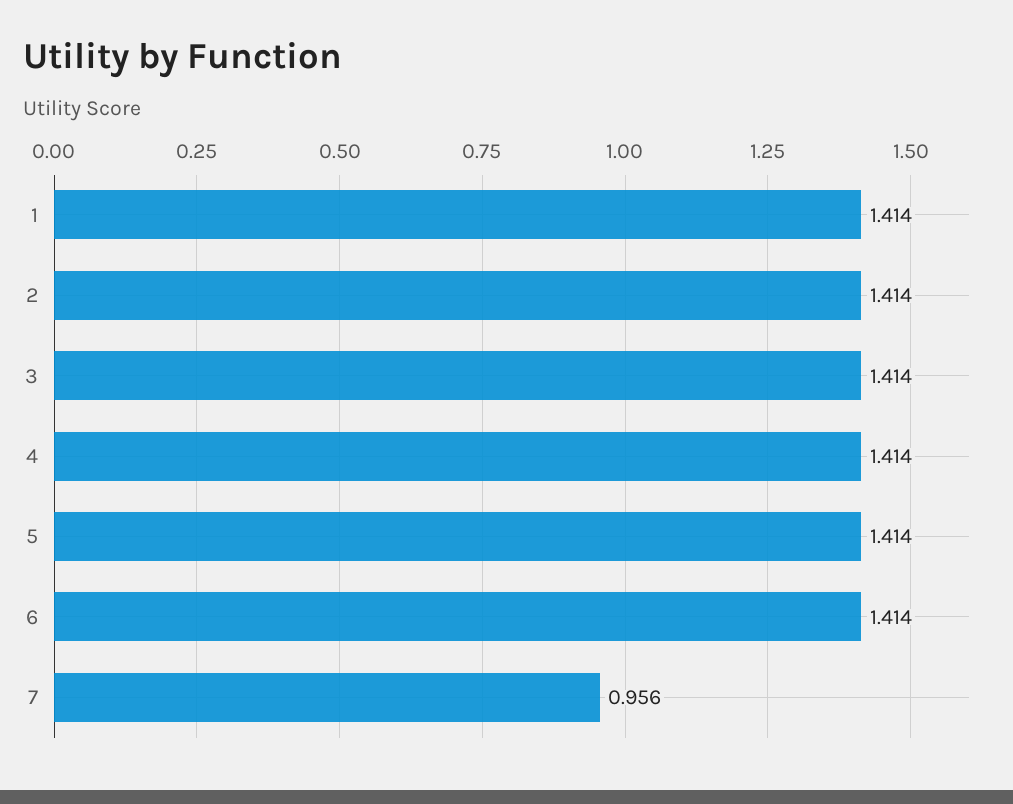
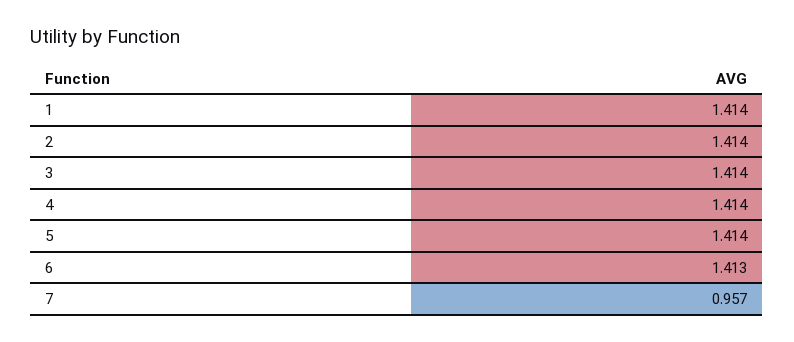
6: 1.414 -> 1.413
7: 0.956 -> 0.957

